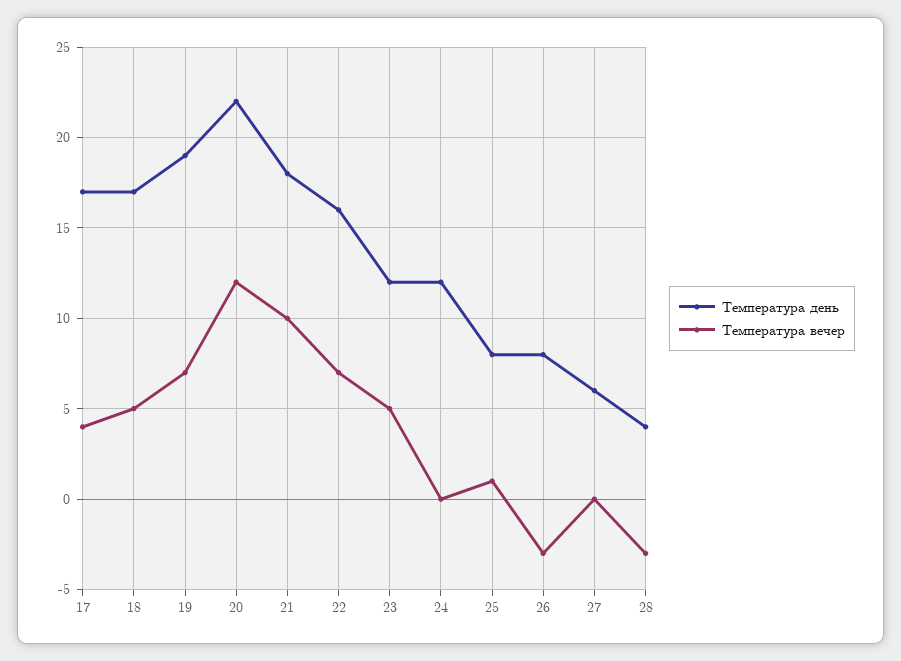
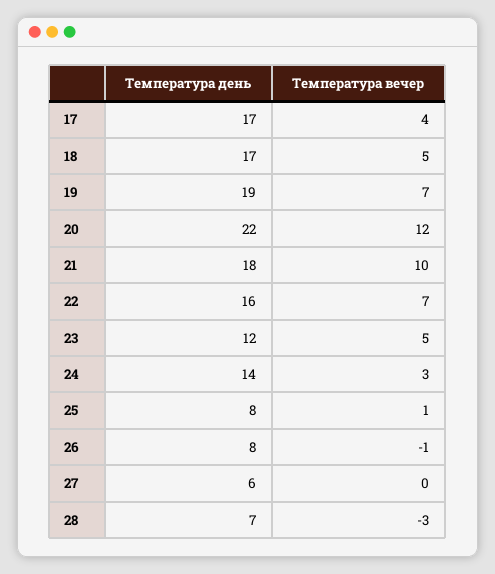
Температура день, 24: 12 -> 14
Температура вечер, 24: 0 -> 3
Температура вечер, 26: -3 -> -1
Температура день, 28: 4 -> 7

